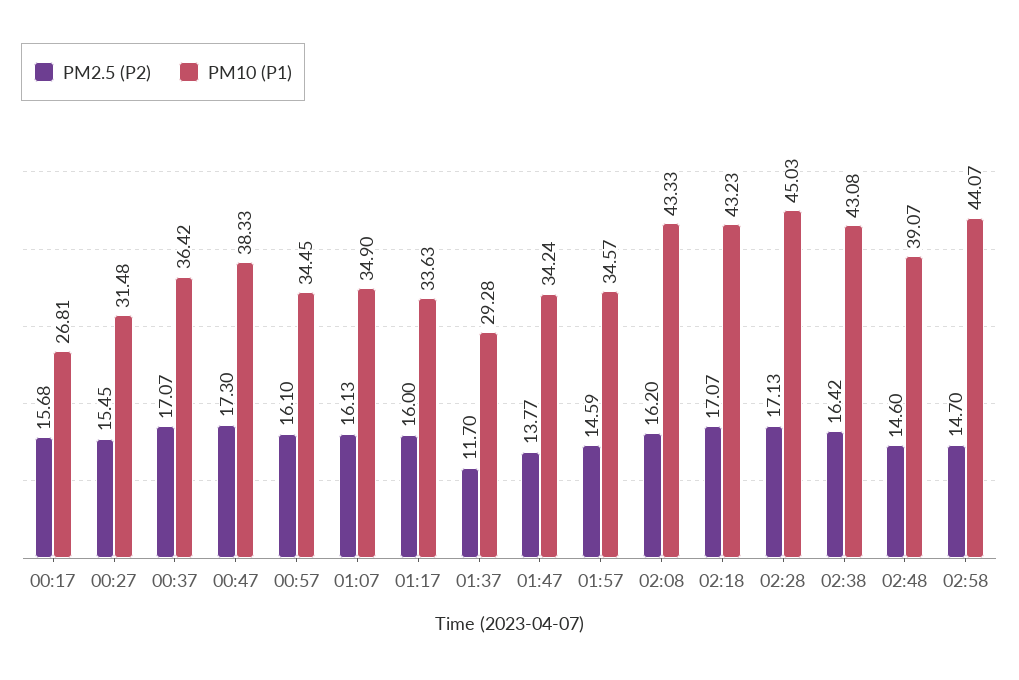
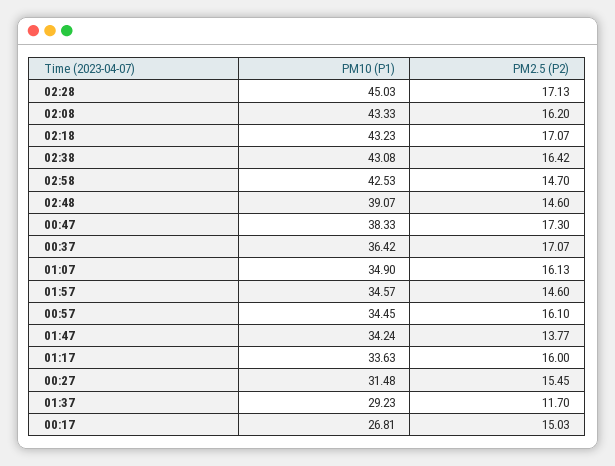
PM2.5 (P2), 00:17: 15.68 -> 15.03
PM10 (P1), 01:37: 29.28 -> 29.23
PM2.5 (P2), 01:57: 14.59 -> 14.6
PM10 (P1), 02:58: 44.07 -> 42.53

